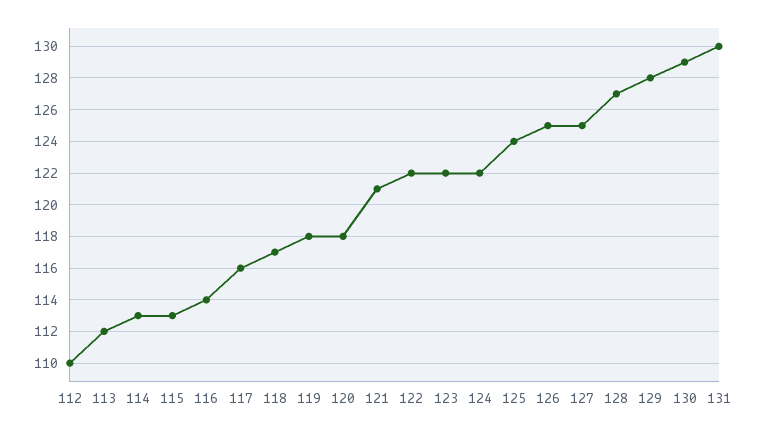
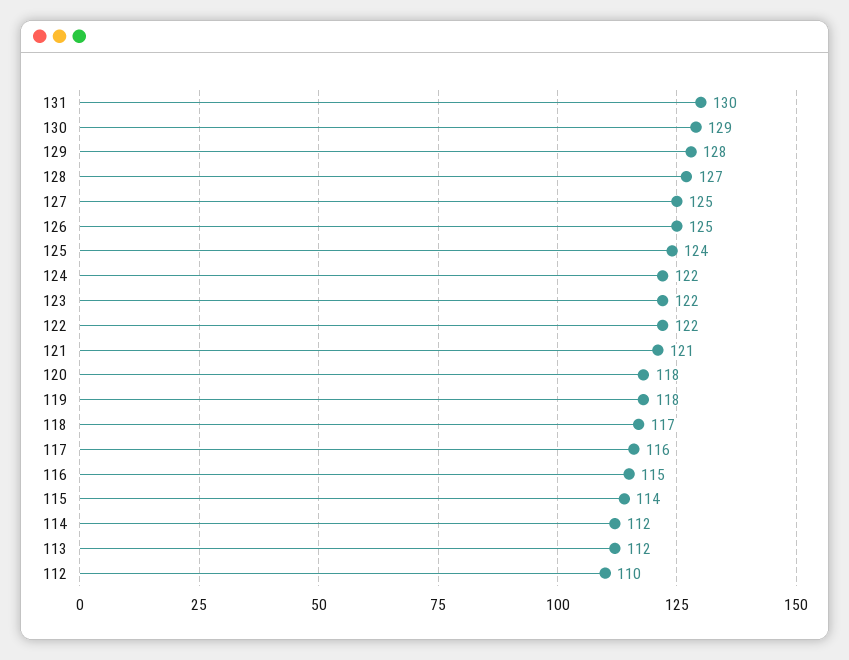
114: 113 -> 112
115: 113 -> 114
116: 114 -> 115

